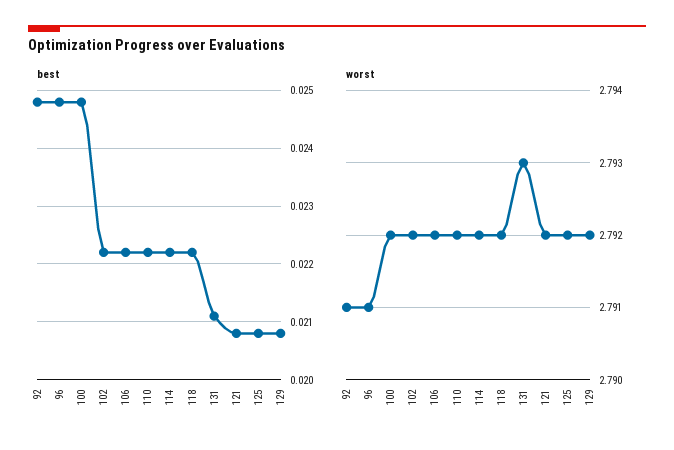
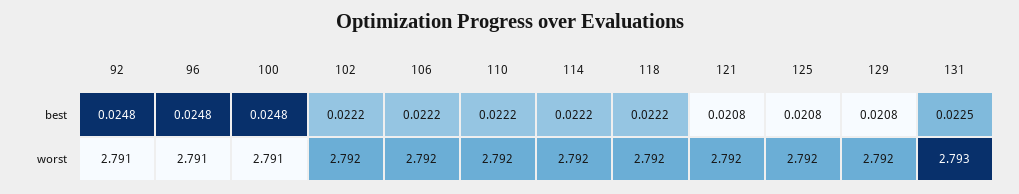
best, 131: 0.021 -> 0.0225
worst, 100: 2.792 -> 2.791

